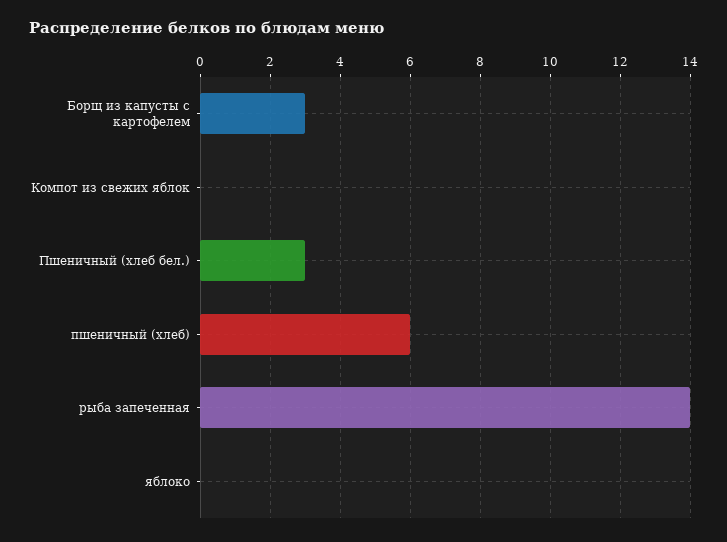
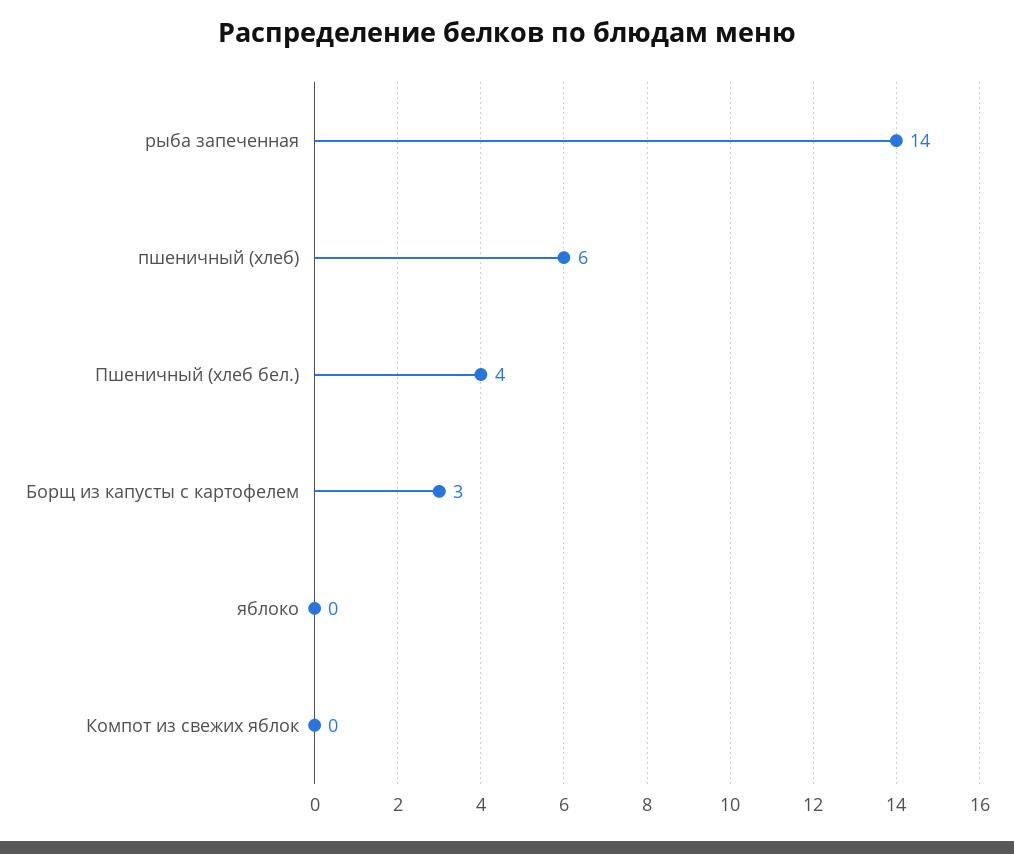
Пшеничный (хлеб бел.): 3 -> 4

